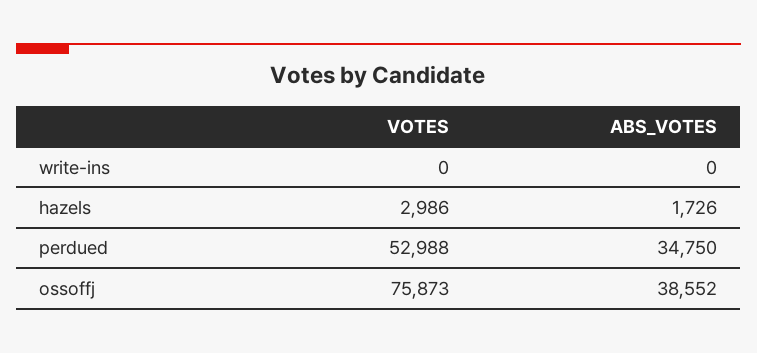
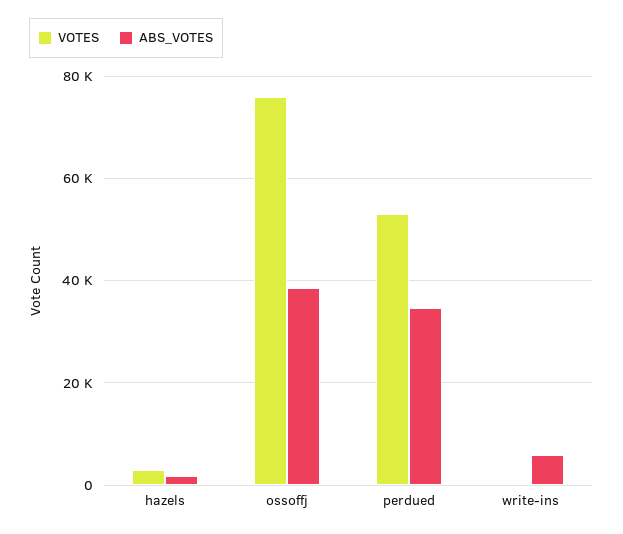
ABS_VOTES, write-ins: 0 -> 6000

